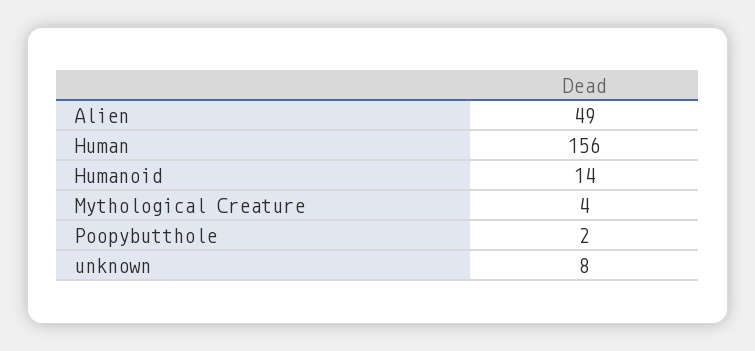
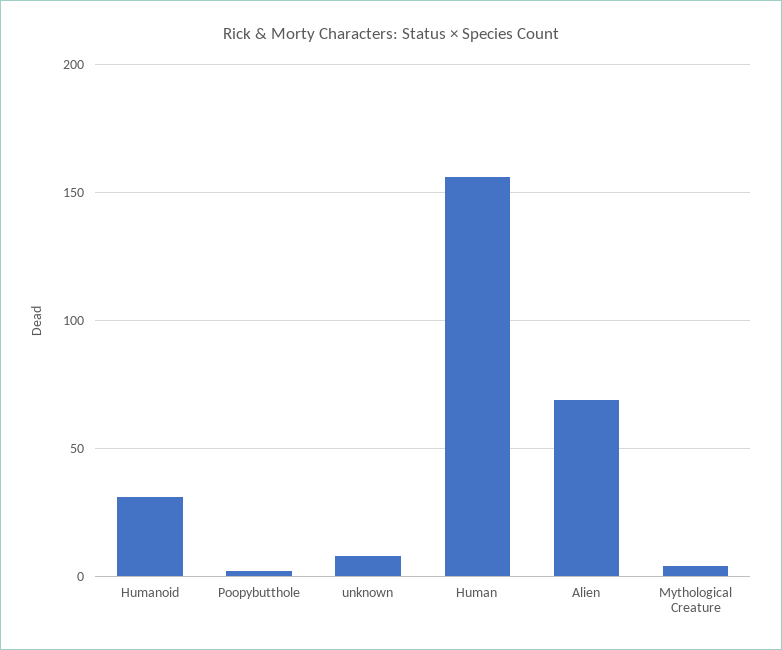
Alien: 49 -> 70
Humanoid: 14 -> 30

